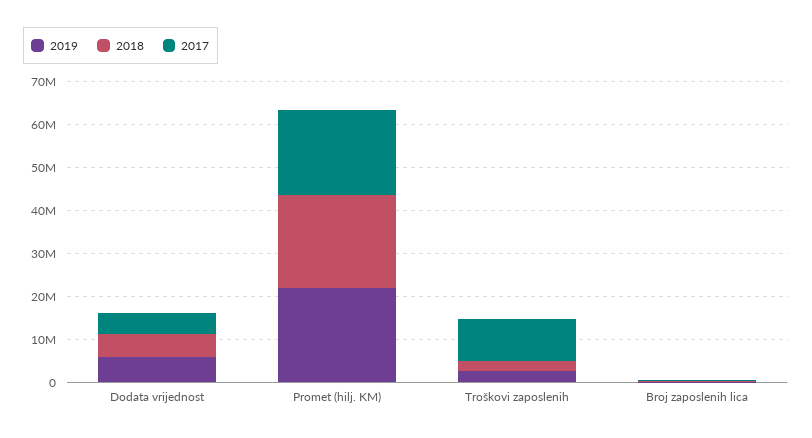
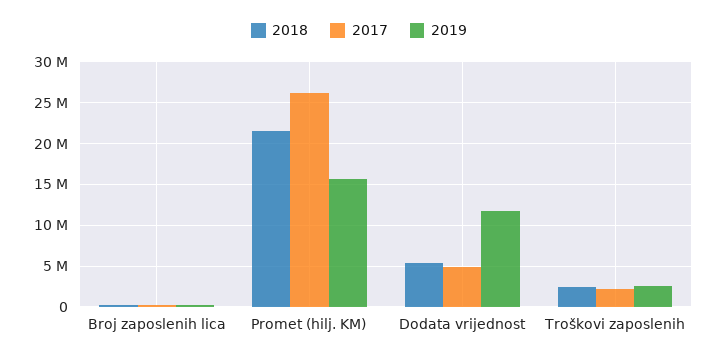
2019, Dodata vrijednost: 6000000 -> 12000000
2019, Promet (hilj. KM): 22000000 -> 16000000
2017, Promet (hilj. KM): 20000000 -> 26000000
2017, Troškovi zaposlenih: 10000000 -> 2000000

